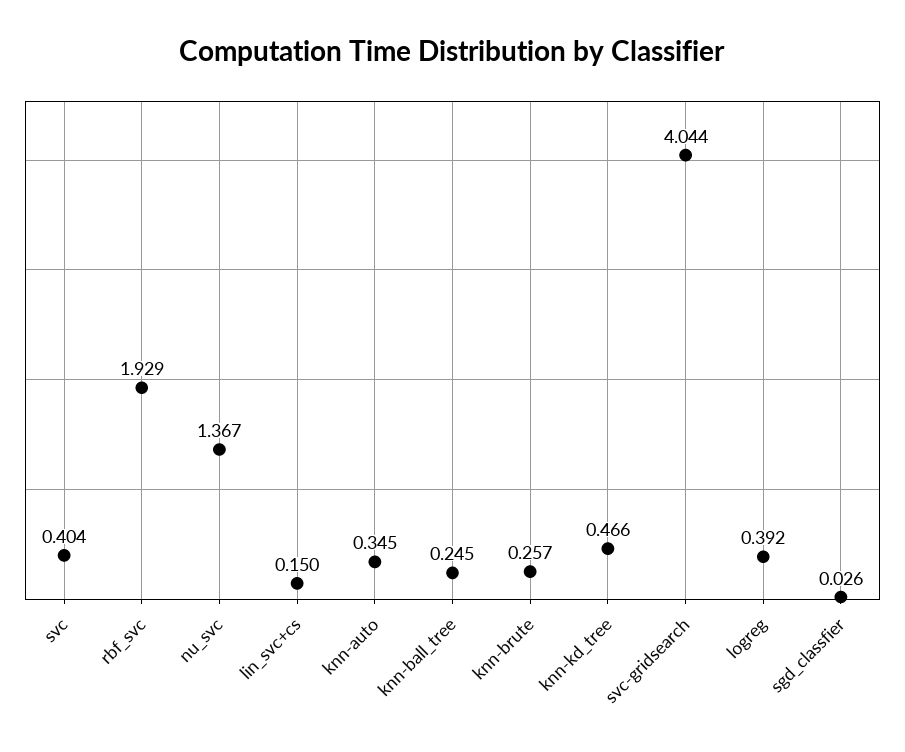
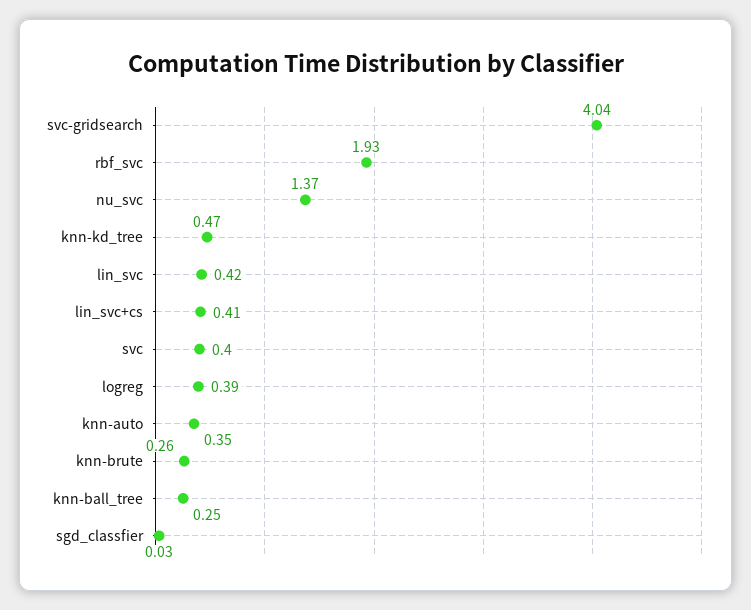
lin_svc+cs: 0.15 -> 0.41
lin_svc: none -> 0.42

